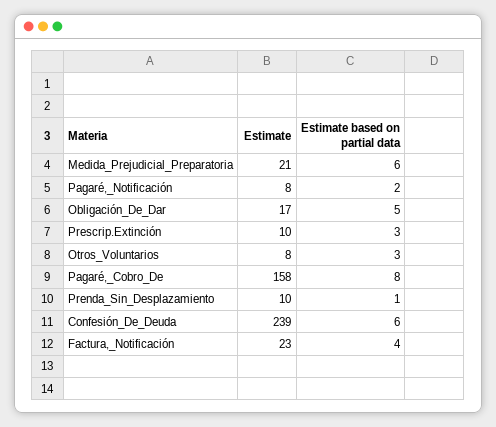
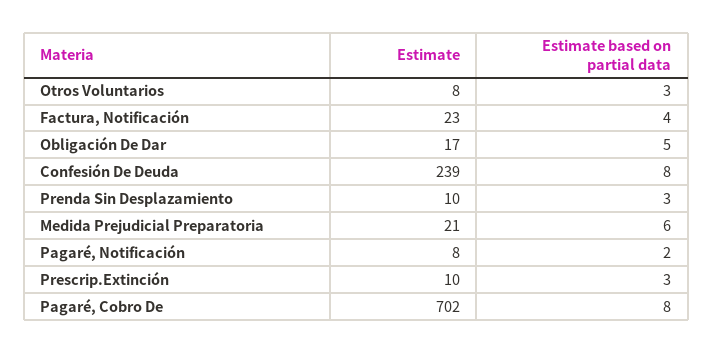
Estimate, Pagaré,_Cobro_De: 158 -> 702
Estimate based on partial data, Prenda_Sin_Desplazamiento: 1 -> 3
Estimate based on partial data, Confesión_De_Deuda: 6 -> 8

